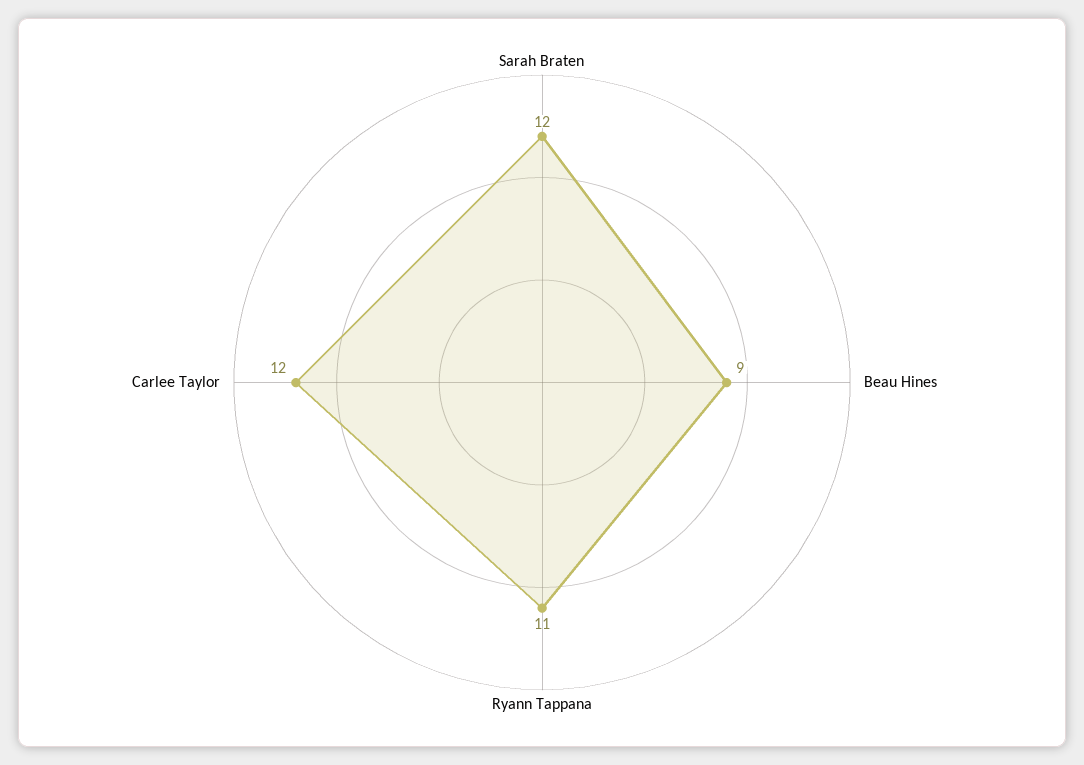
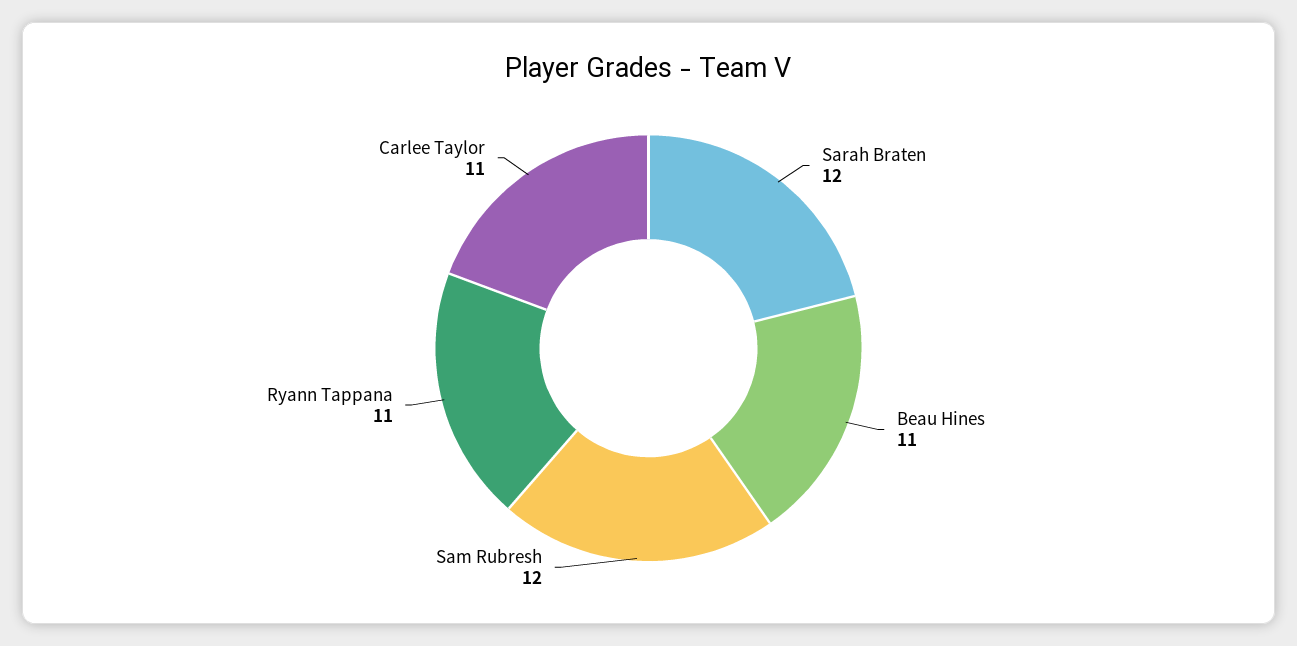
Beau Hines: 9 -> 11
Carlee Taylor: 12 -> 11
Sam Rubresh: none -> 12

